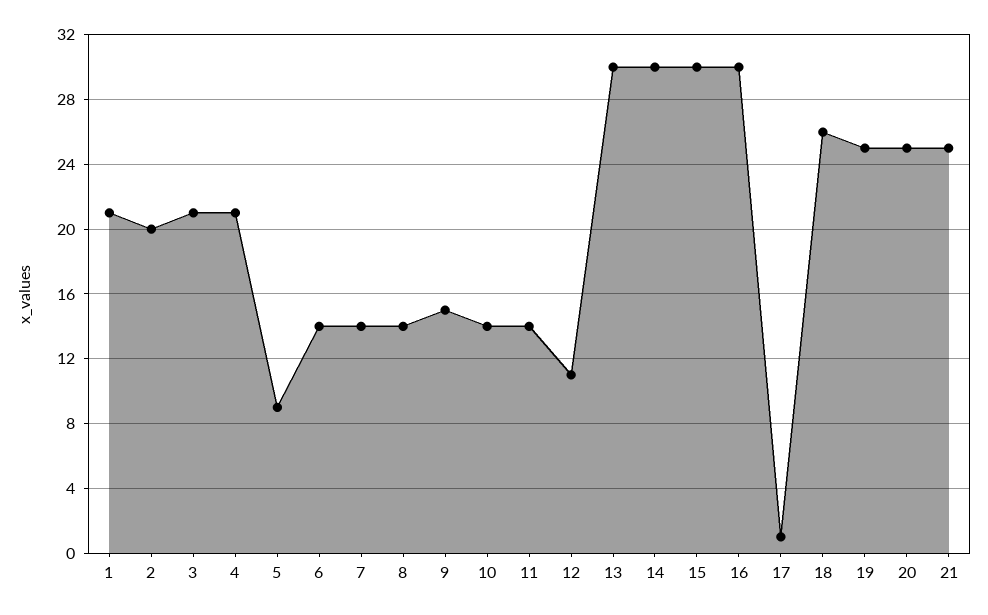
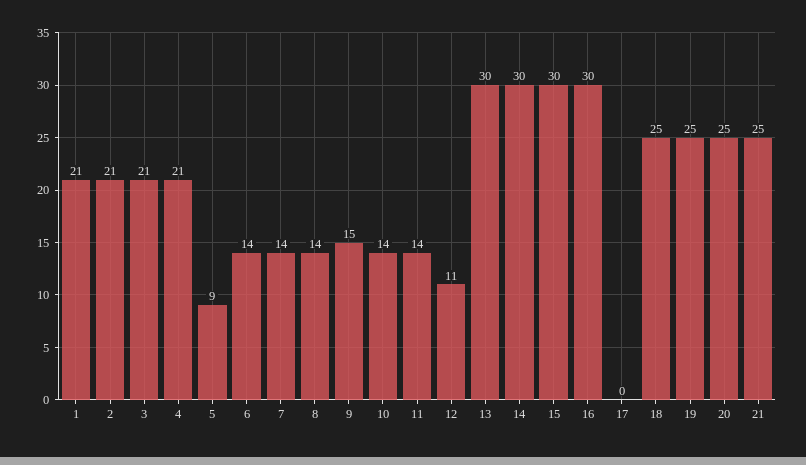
2: 20 -> 21
17: 1 -> 0
18: 26 -> 25

